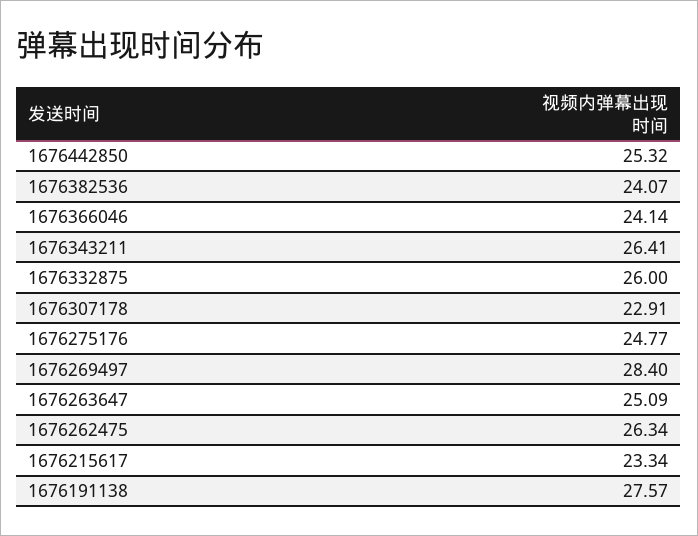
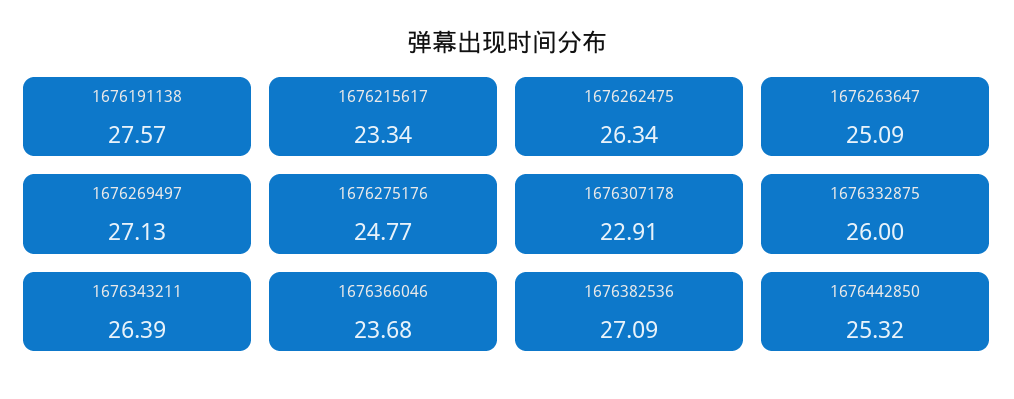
1676382536: 24.07 -> 27.09
1676366046: 24.14 -> 23.68
1676343211: 26.41 -> 26.39
1676269497: 28.4 -> 27.13

